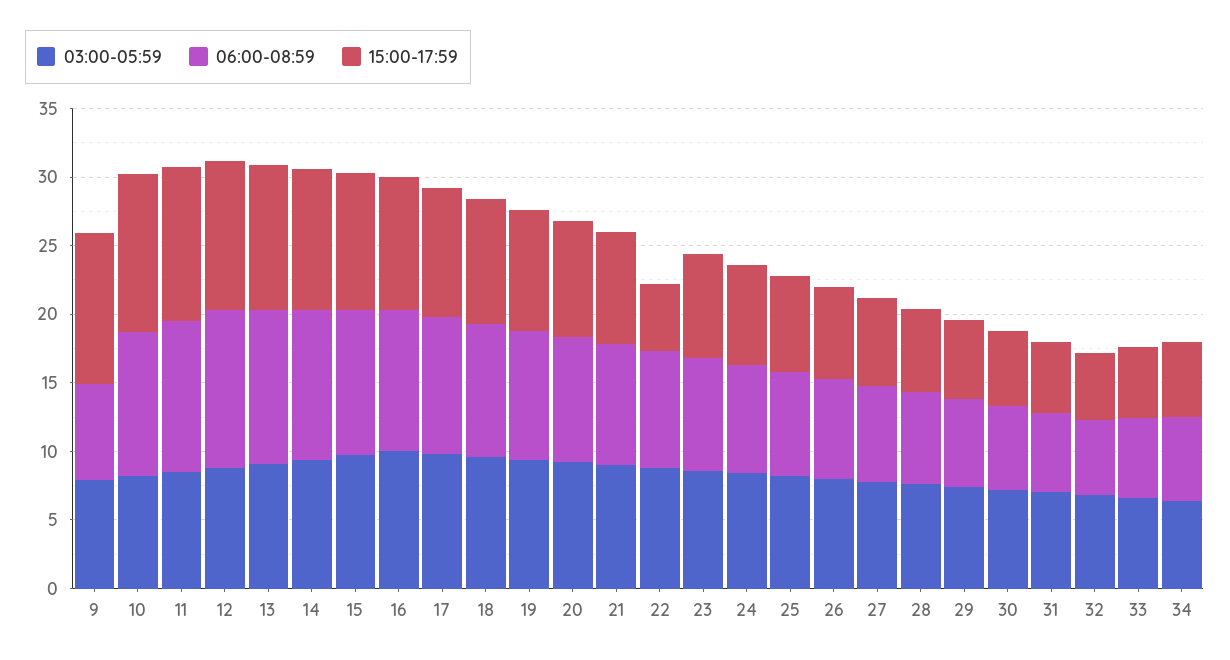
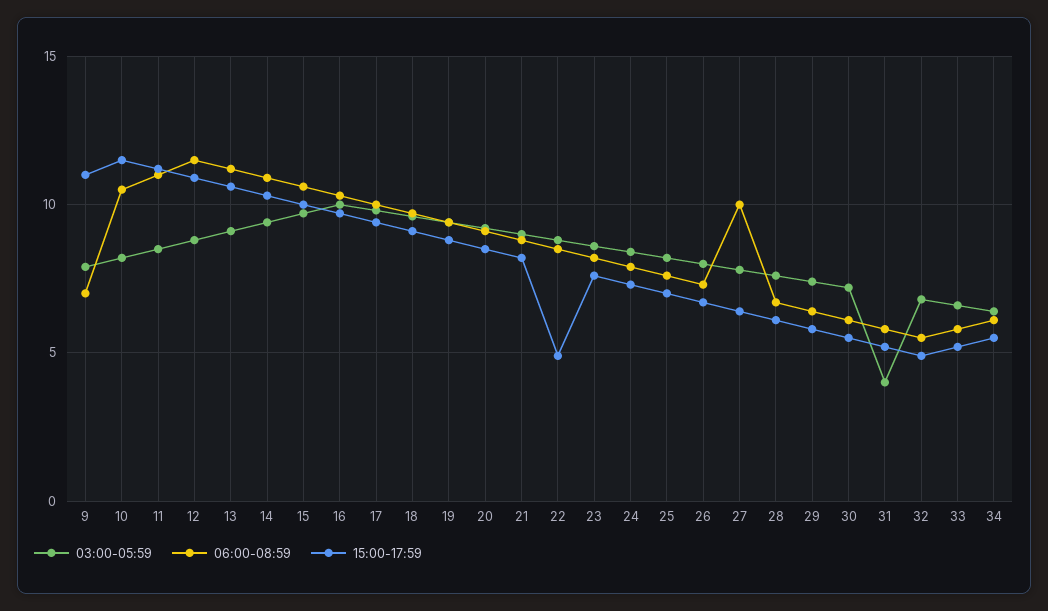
06:00-08:59, 27: 7 -> 10
03:00-05:59, 31: 7 -> 4

